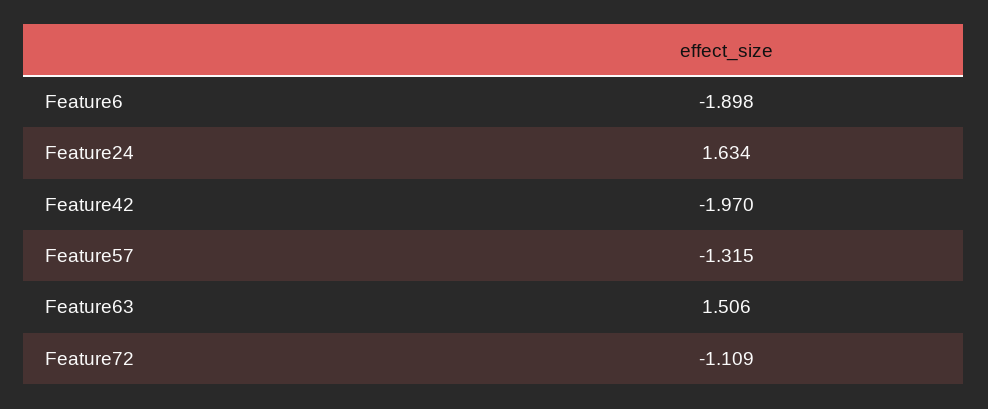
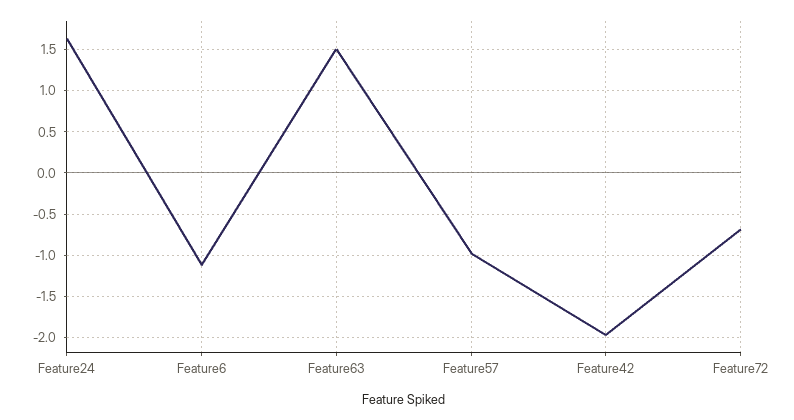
Feature6: -1.898 -> -1.1
Feature57: -1.315 -> -1
Feature72: -1.109 -> -0.7

